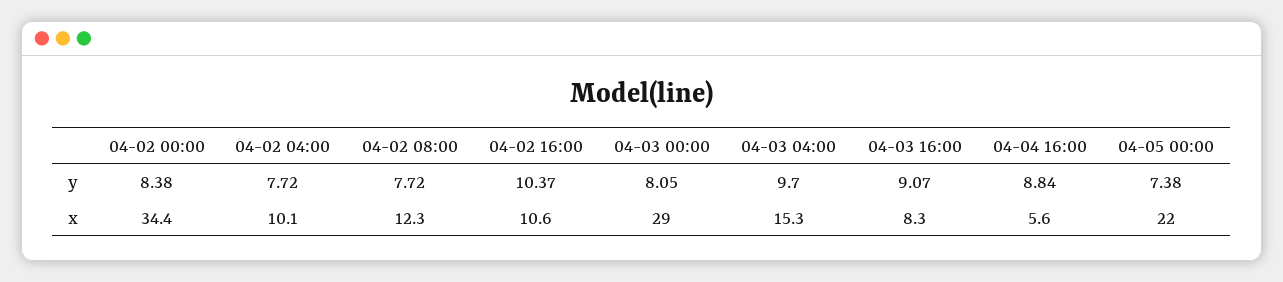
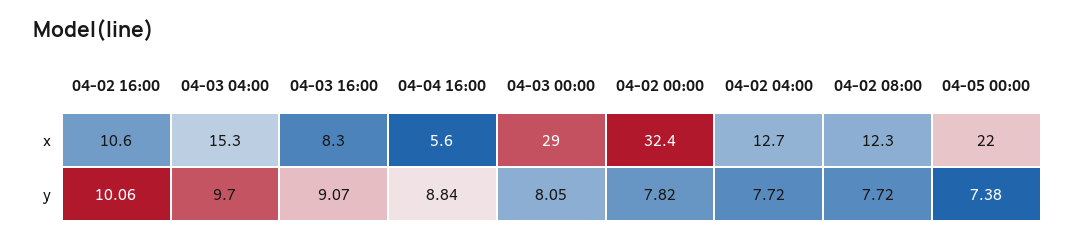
04-02 00:00, y: 8.38 -> 7.82
04-02 16:00, y: 10.37 -> 10.06
04-02 00:00, x: 34.4 -> 32.4
04-02 04:00, x: 10.1 -> 12.7

